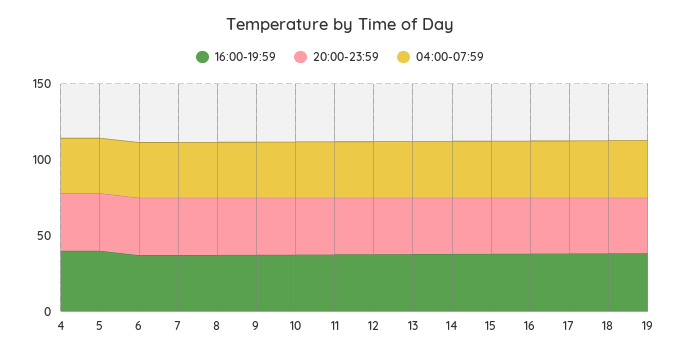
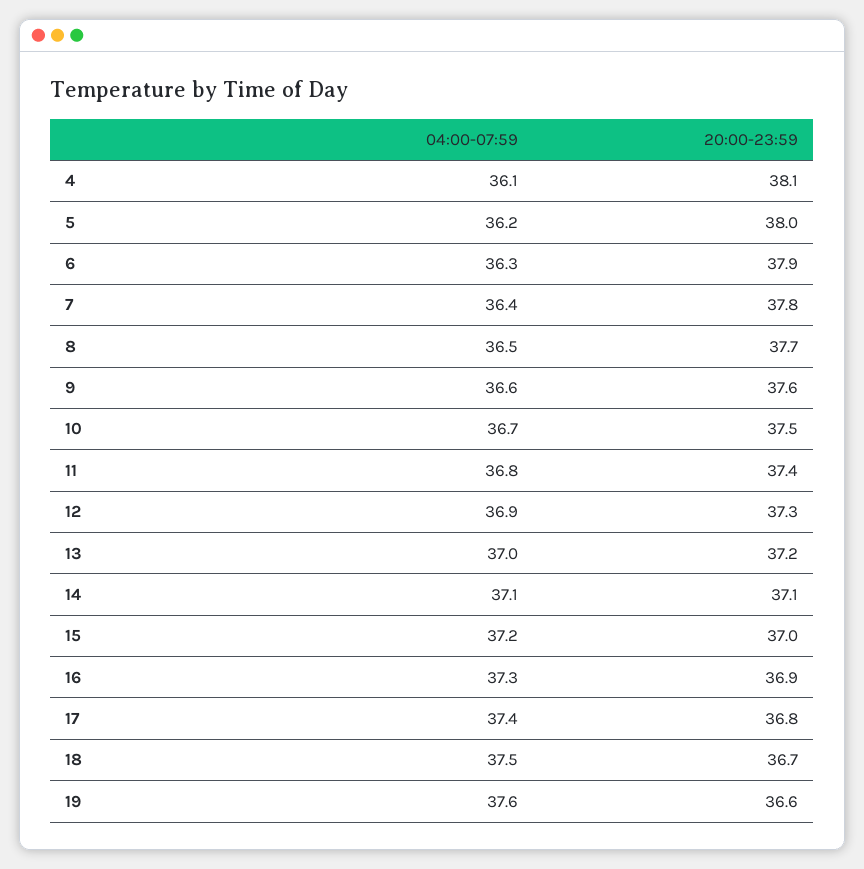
16:00-19:59, 4: 40 -> none
16:00-19:59, 5: 40 -> none
16:00-19:59, 6: 40 -> none
16:00-19:59, 7: 40 -> none
16:00-19:59, 8: 40 -> none
16:00-19:59, 9: 40 -> none
16:00-19:59, 10: 40 -> none
16:00-19:59, 11: 40 -> none
16:00-19:59, 12: 40 -> none
16:00-19:59, 13: 40 -> none
16:00-19:59, 14: 40 -> none
16:00-19:59, 15: 40 -> none
16:00-19:59, 16: 40 -> none
16:00-19:59, 17: 40 -> none
16:00-19:59, 18: 40 -> none
16:00-19:59, 19: 40 -> none

